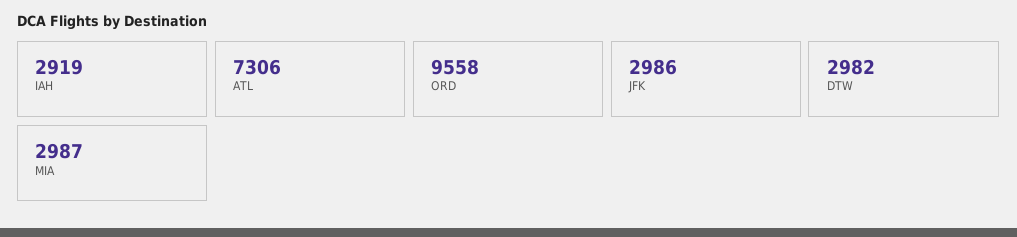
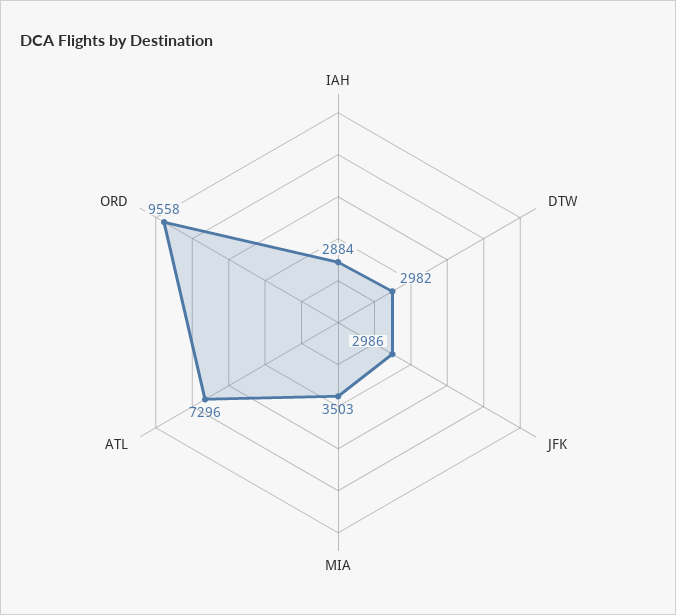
IAH: 2919 -> 2884
ATL: 7306 -> 7296
MIA: 2987 -> 3503

